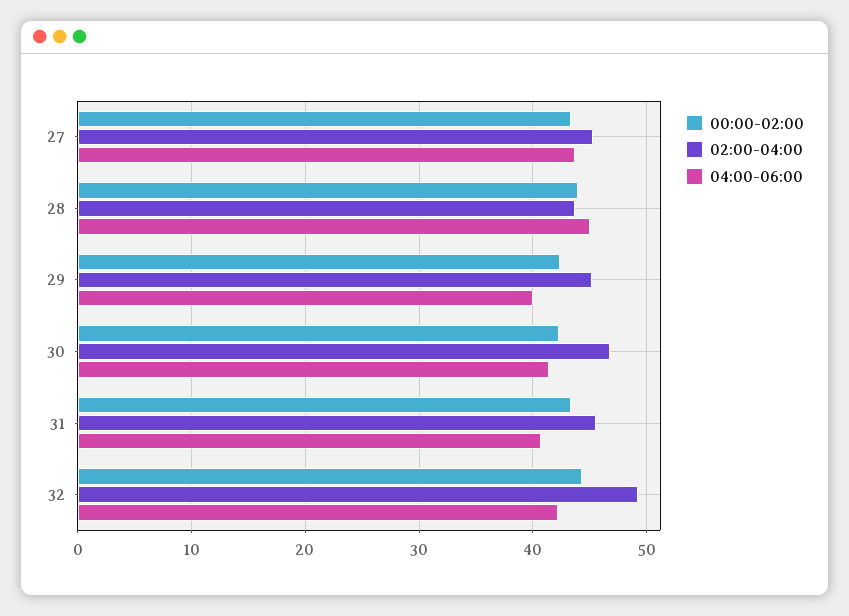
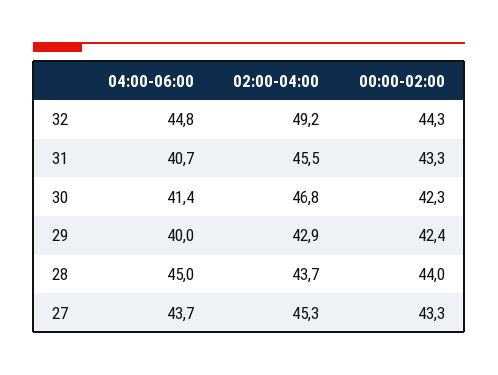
02:00-04:00, 29: 45 -> 42.9
04:00-06:00, 32: 42 -> 44.8

